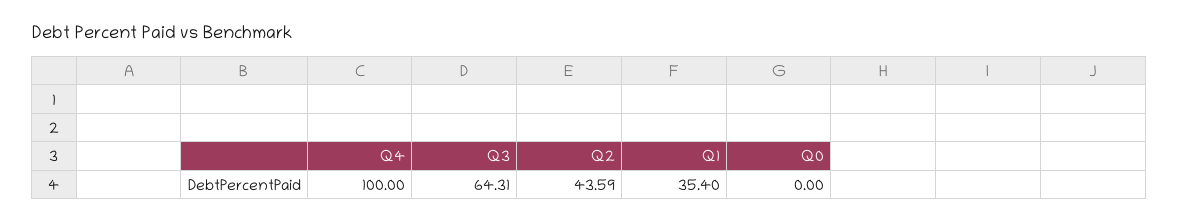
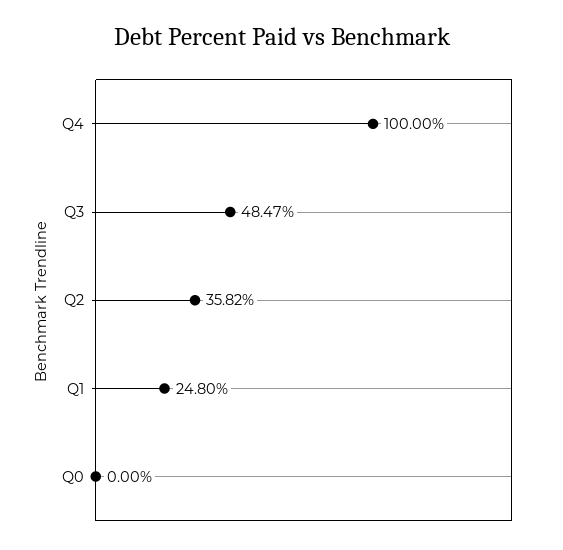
Q3: 64.31 -> 48.47
Q2: 43.59 -> 35.82
Q1: 35.4 -> 24.8

